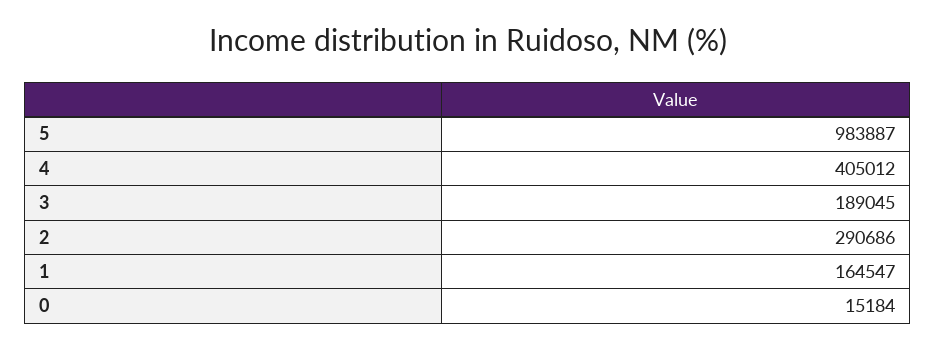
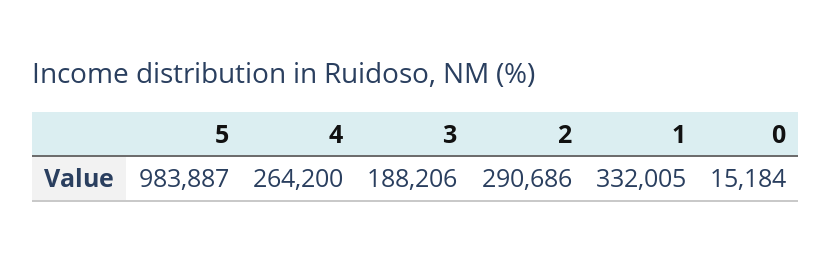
4: 405012 -> 264200
3: 189045 -> 188206
1: 164547 -> 332005

